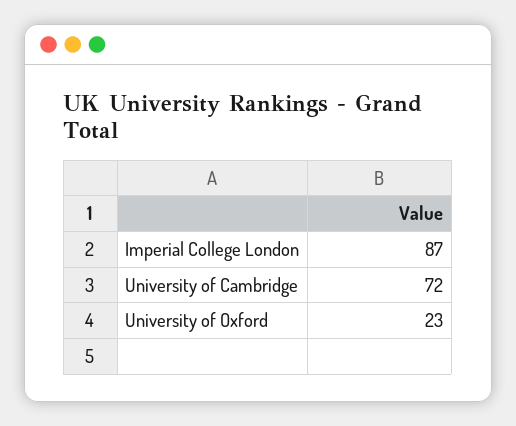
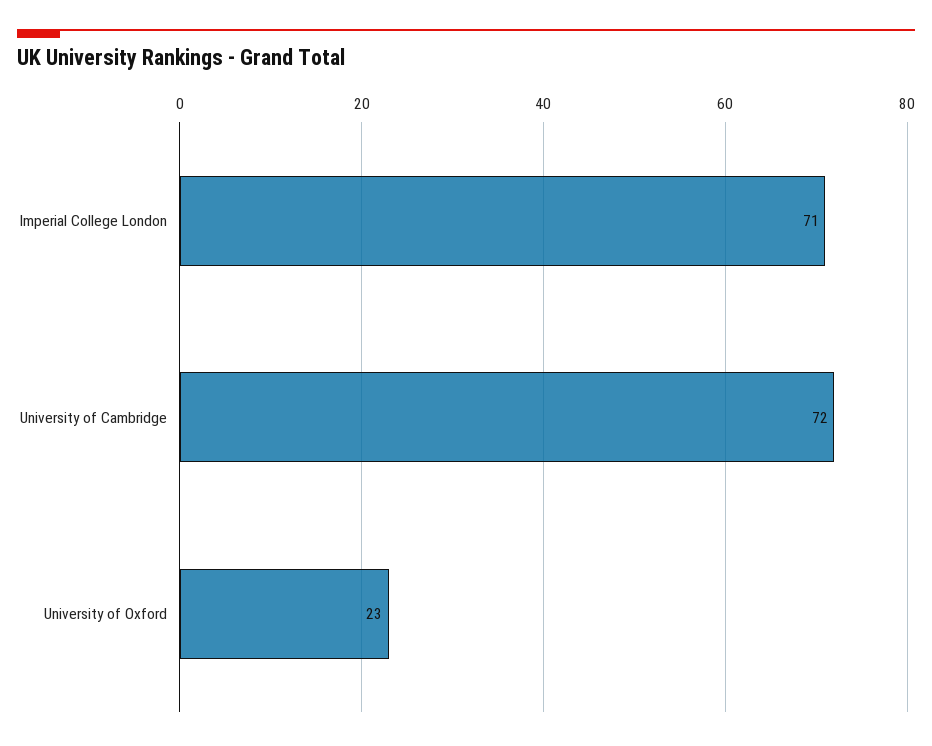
Imperial College London: 87 -> 71

